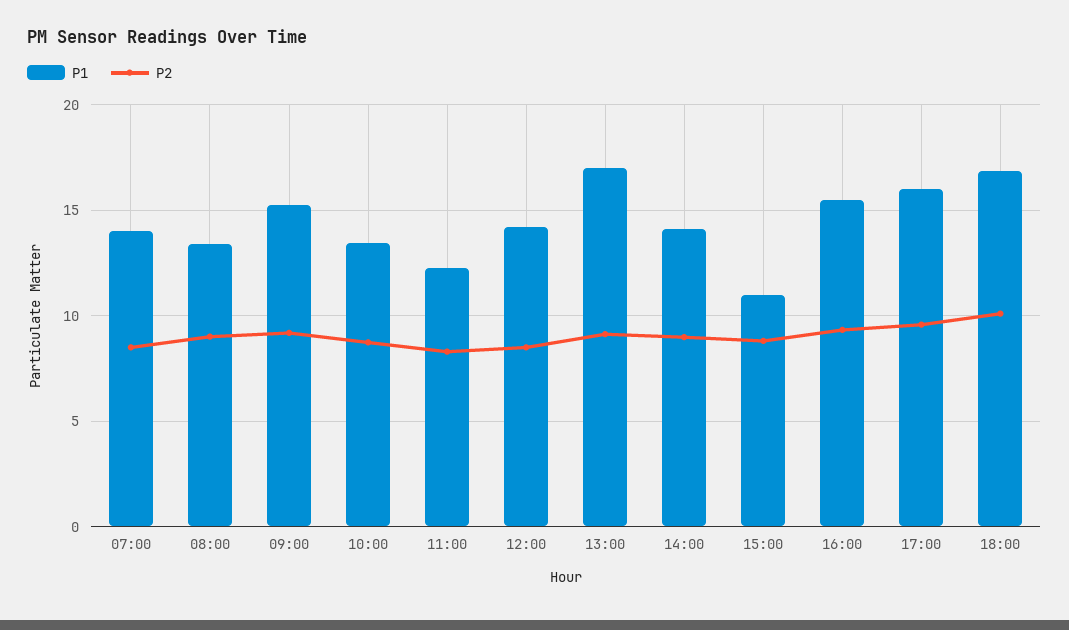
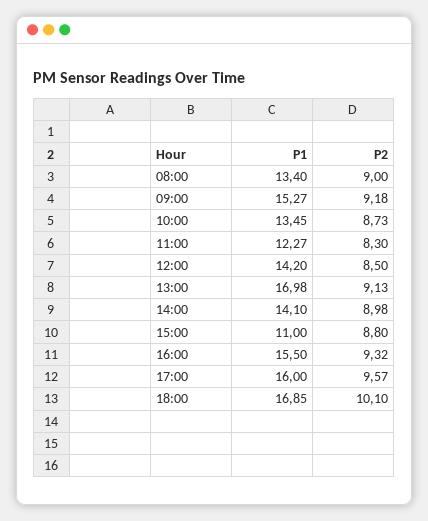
P1, 07:00: 14 -> none
P2, 07:00: 8.5 -> none

